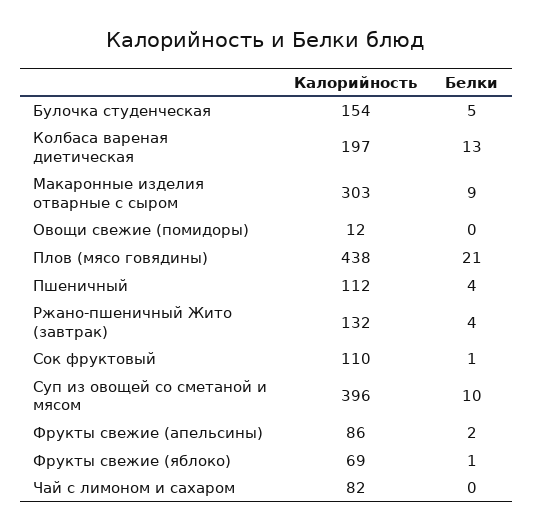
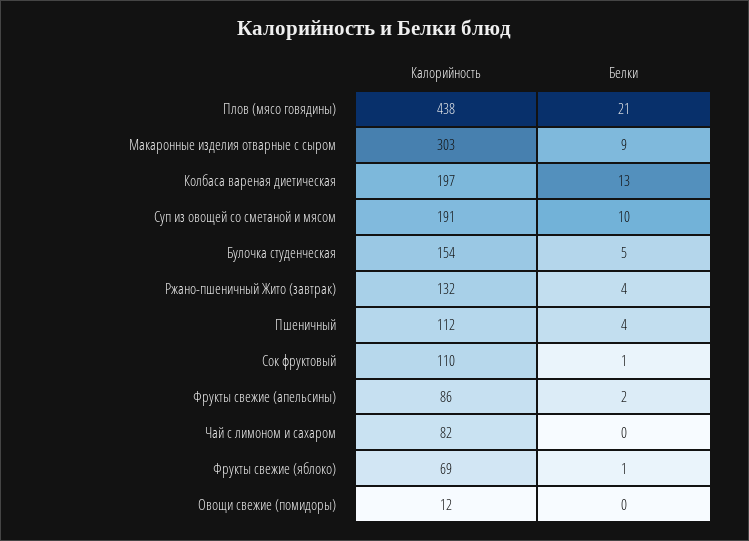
Калорийность, Суп из овощей со сметаной и мясом: 396 -> 191

